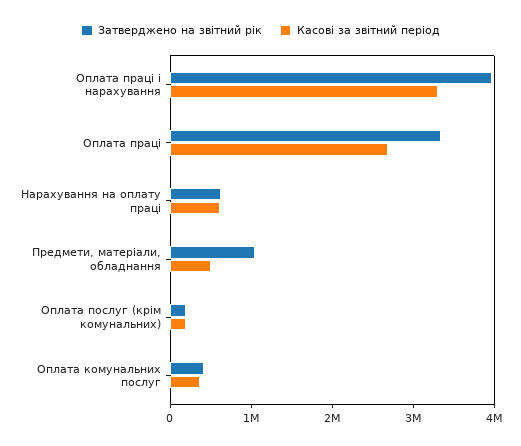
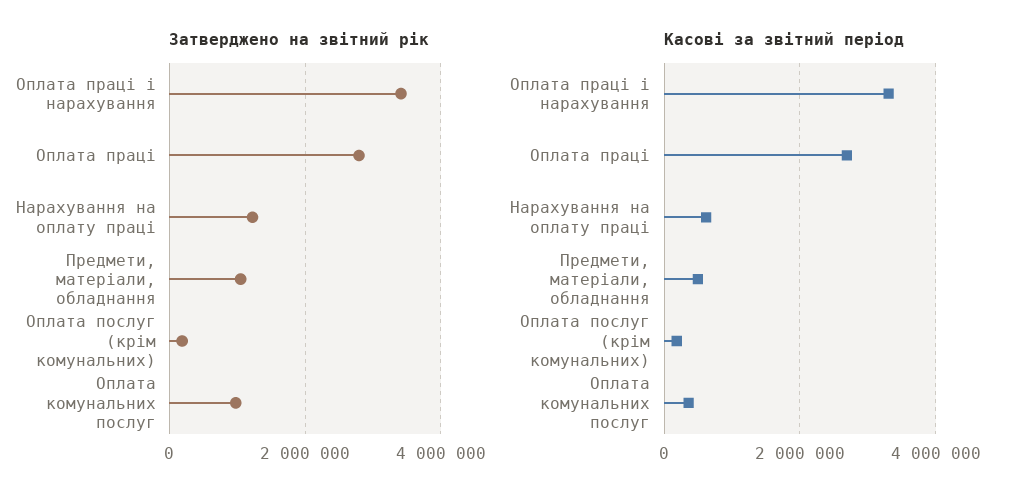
Затверджено на звітний рік, Оплата праці і нарахування: 4000000 -> 3400000
Затверджено на звітний рік, Оплата праці: 3400000 -> 2800000
Затверджено на звітний рік, Нарахування на оплату праці: 600000 -> 1200000
Затверджено на звітний рік, Оплата комунальних послуг: 400000 -> 1000000

